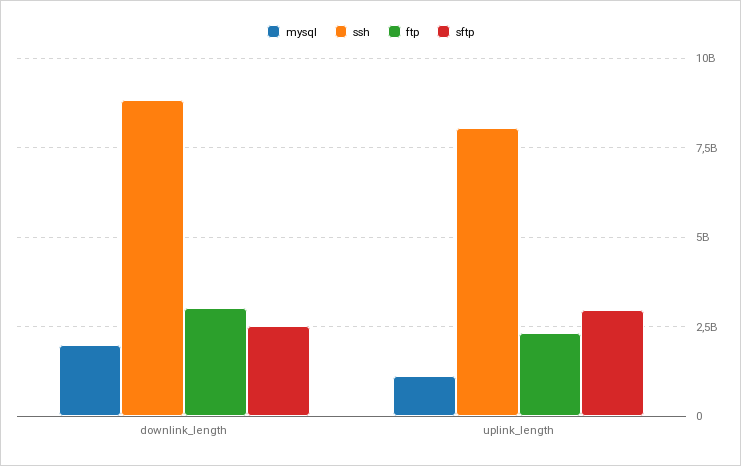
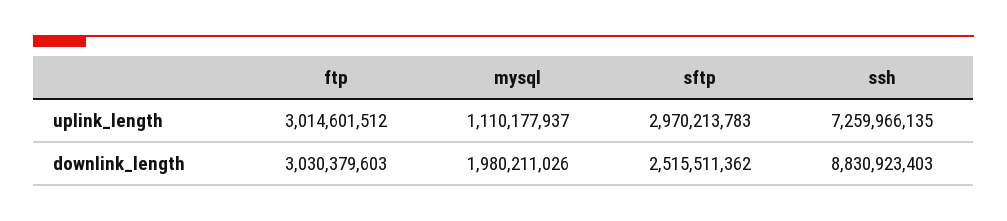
ssh, uplink_length: 8000000000 -> 7259966135
ftp, uplink_length: 2250000000 -> 3014601512

